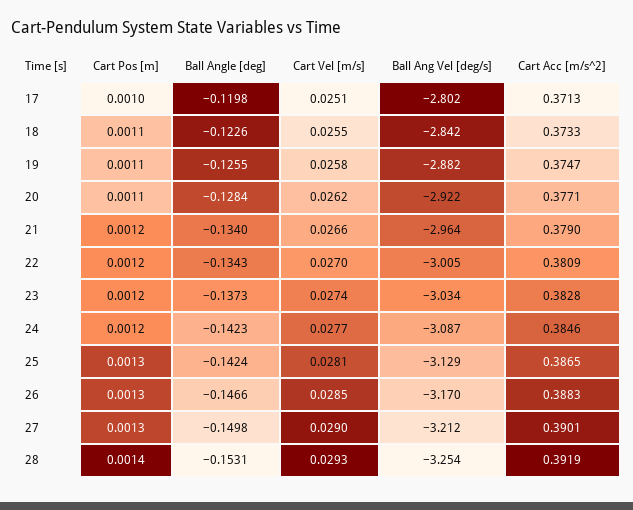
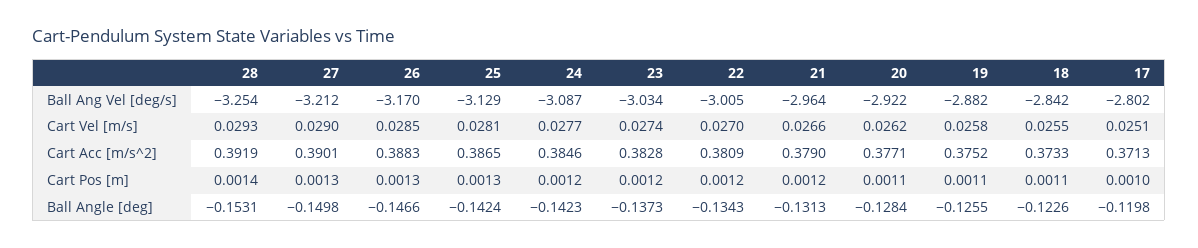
Cart Acc [m/s^2], 19: 0.3747 -> 0.3752
Ball Angle [deg], 21: -0.134 -> -0.1313

